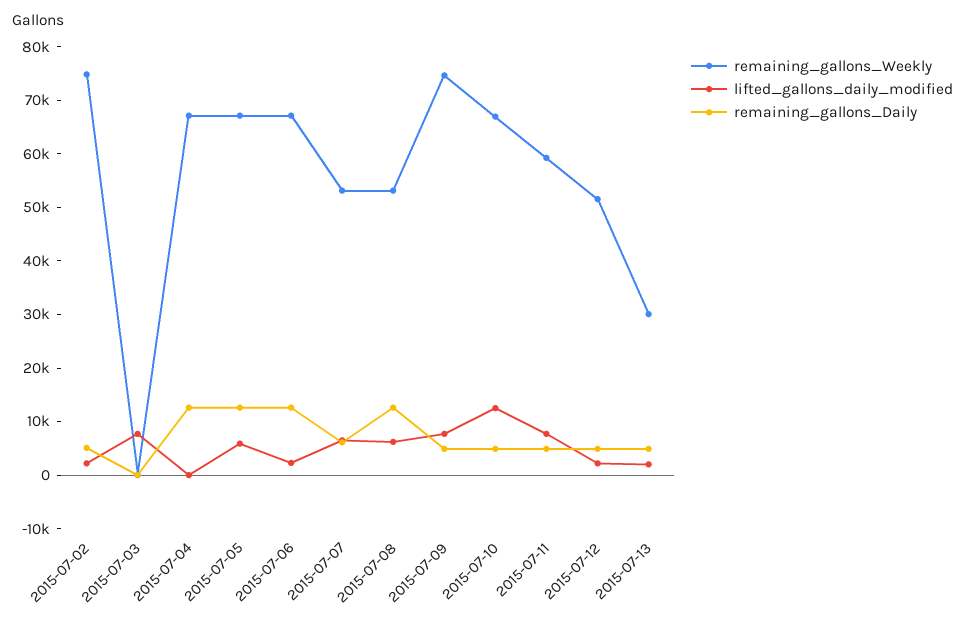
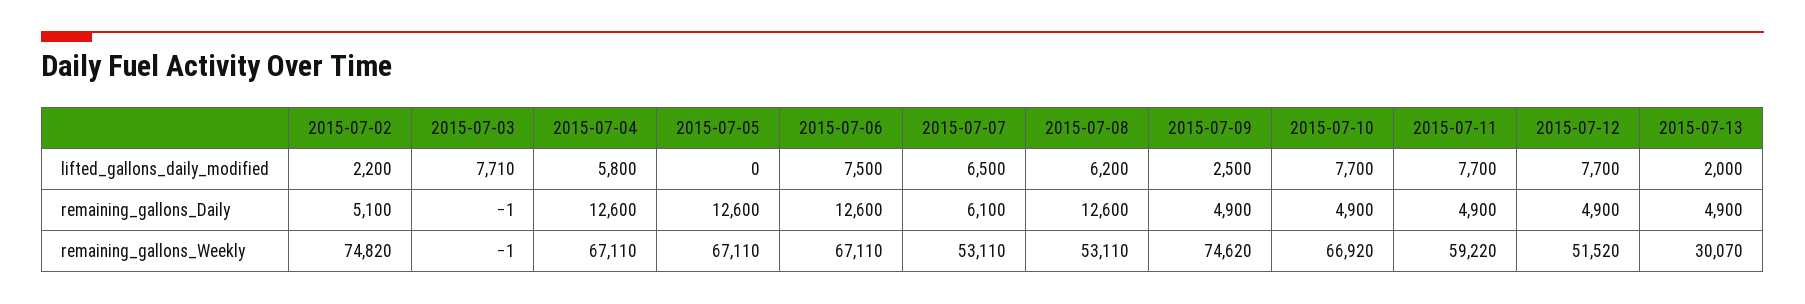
lifted_gallons_daily_modified, 2015-07-04: 0 -> 5800
lifted_gallons_daily_modified, 2015-07-05: 6000 -> 0
lifted_gallons_daily_modified, 2015-07-06: 2000 -> 7500
lifted_gallons_daily_modified, 2015-07-09: 8000 -> 2500
lifted_gallons_daily_modified, 2015-07-10: 12000 -> 7700
lifted_gallons_daily_modified, 2015-07-12: 2000 -> 7700

